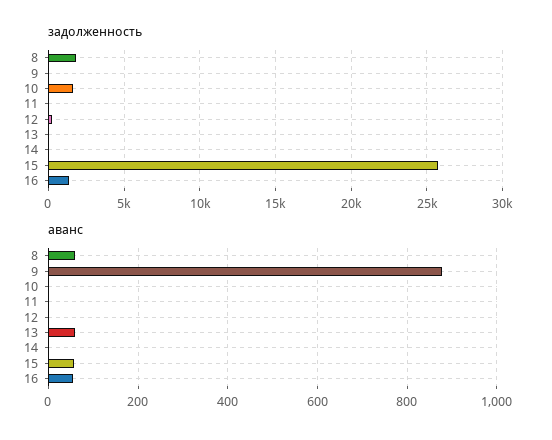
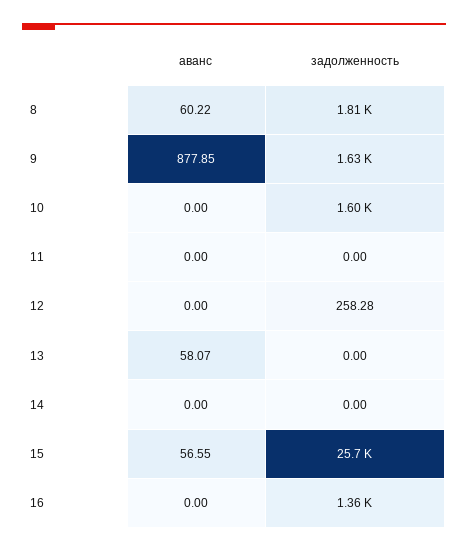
задолженность, 9: 0 -> 1630
аванс, 16: 60 -> 0

